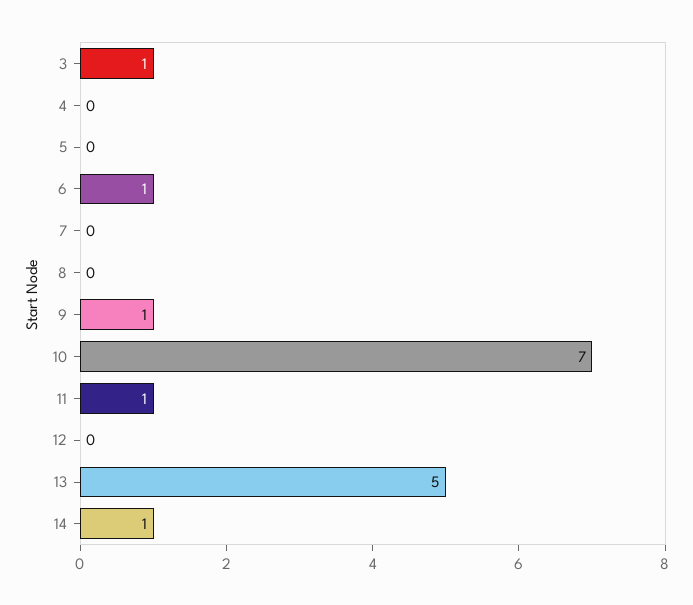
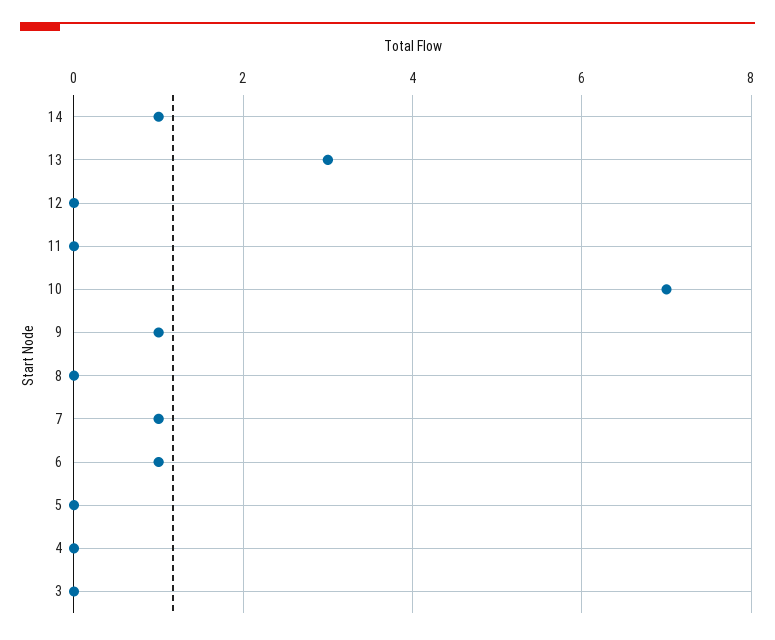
3: 1 -> 0
7: 0 -> 1
11: 1 -> 0
13: 5 -> 3

